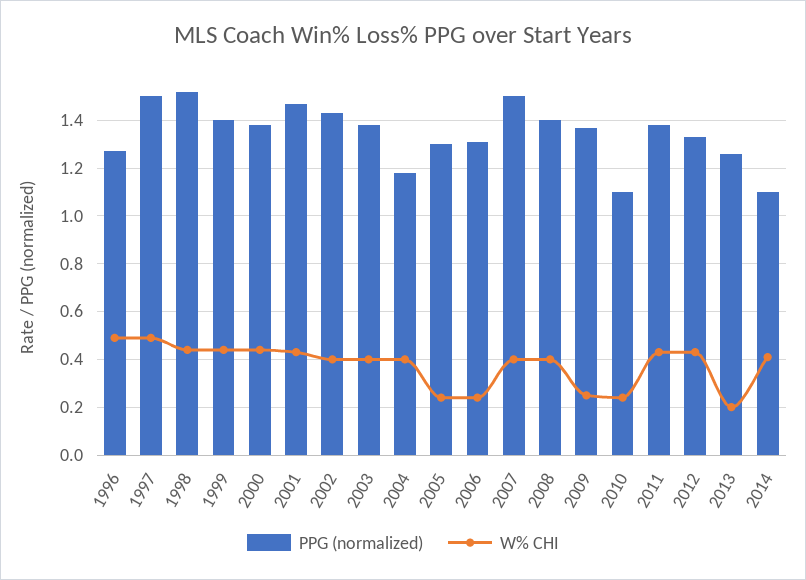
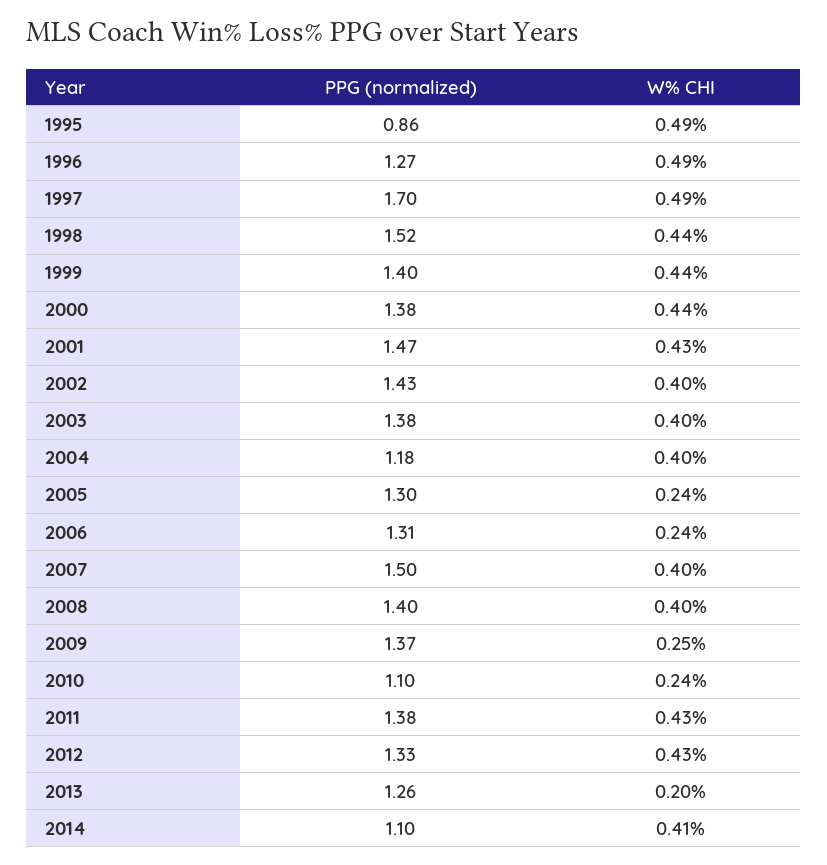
PPG (normalized), 1997: 1.5 -> 1.7
PPG (normalized), 1995: none -> 0.86
W% CHI, 1995: none -> 0.49

